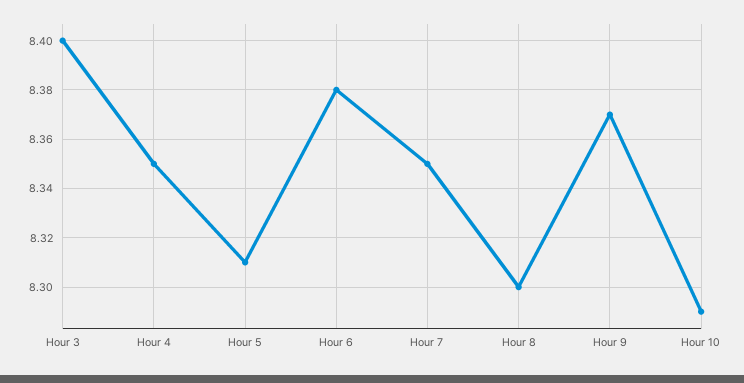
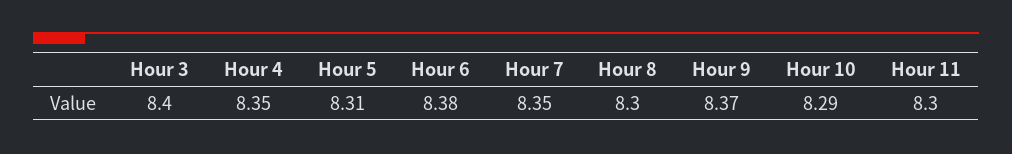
Hour 11: none -> 8.3

